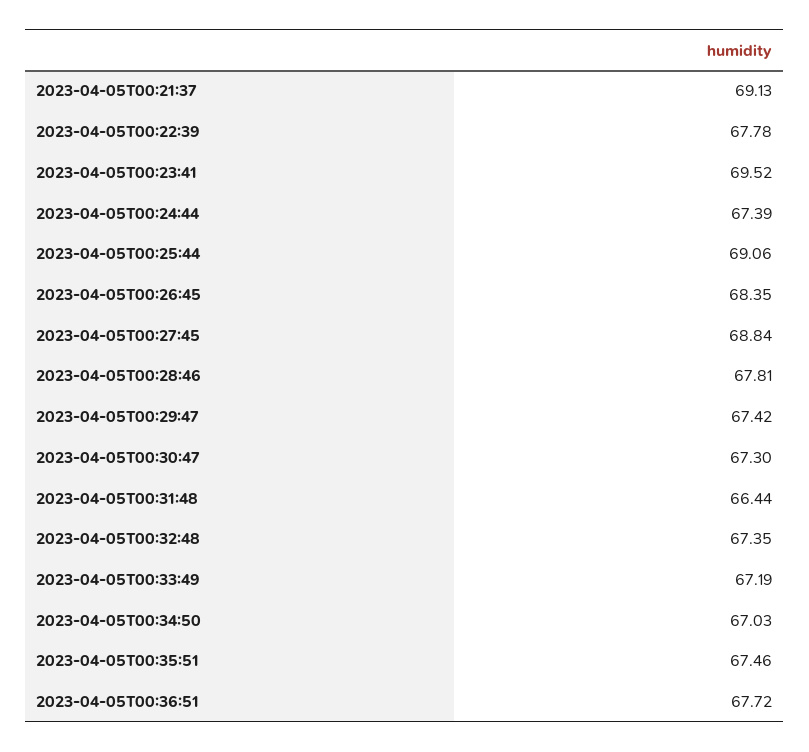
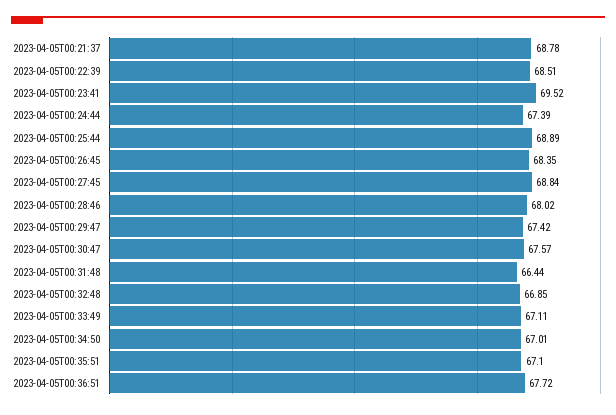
2023-04-05T00:21:37: 69.13 -> 68.78
2023-04-05T00:22:39: 67.78 -> 68.51
2023-04-05T00:25:44: 69.06 -> 68.89
2023-04-05T00:28:46: 67.81 -> 68.02
2023-04-05T00:30:47: 67.3 -> 67.57
2023-04-05T00:32:48: 67.35 -> 66.85
2023-04-05T00:33:49: 67.19 -> 67.11
2023-04-05T00:34:50: 67.03 -> 67.01
2023-04-05T00:35:51: 67.46 -> 67.1

